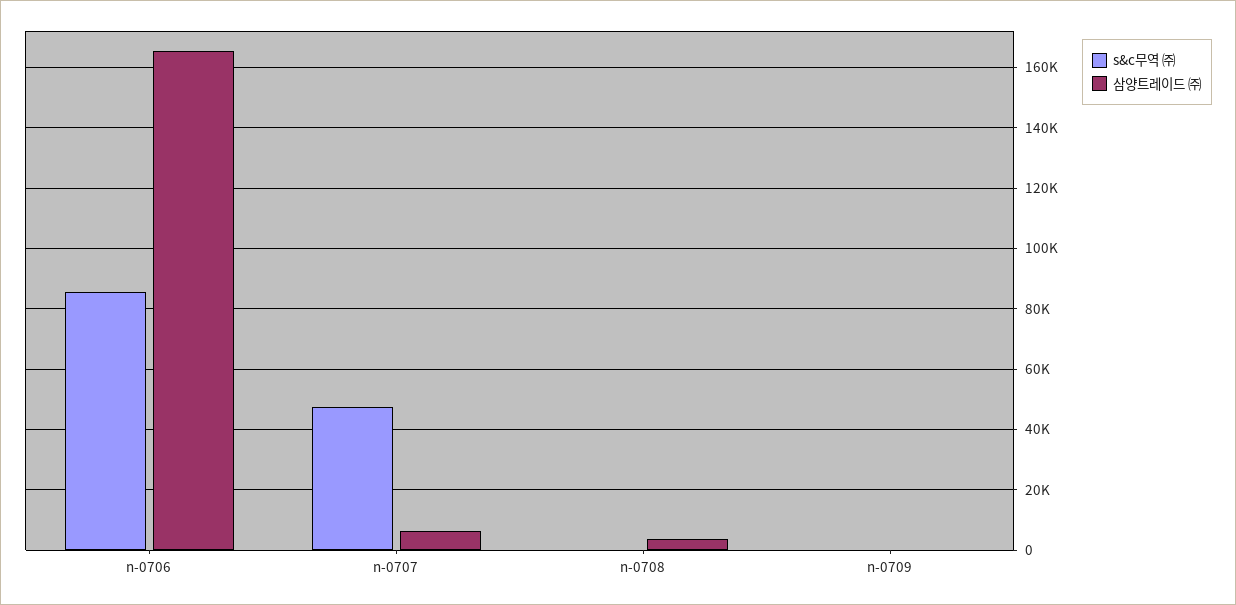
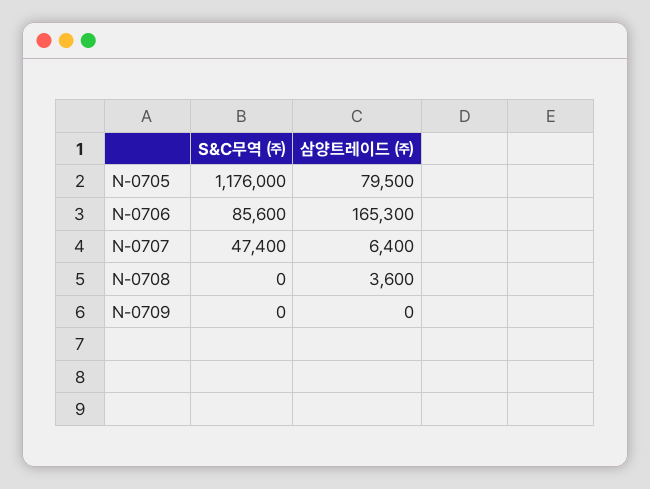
s&c무역 ㈜, N-0705: none -> 1176000
삼양트레이드 ㈜, N-0705: none -> 79500

